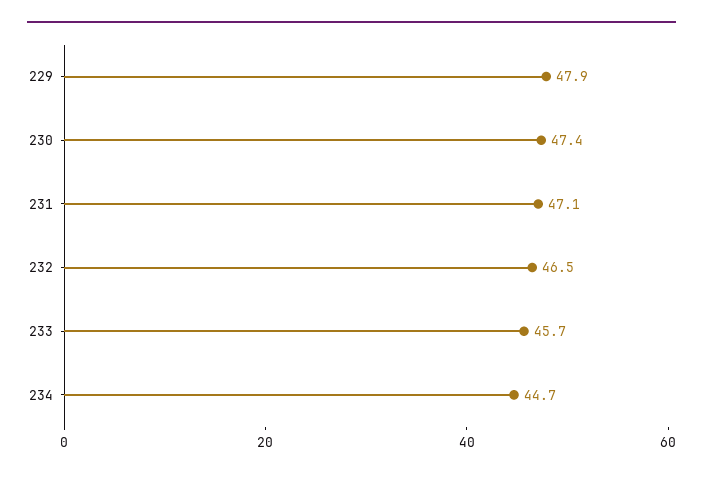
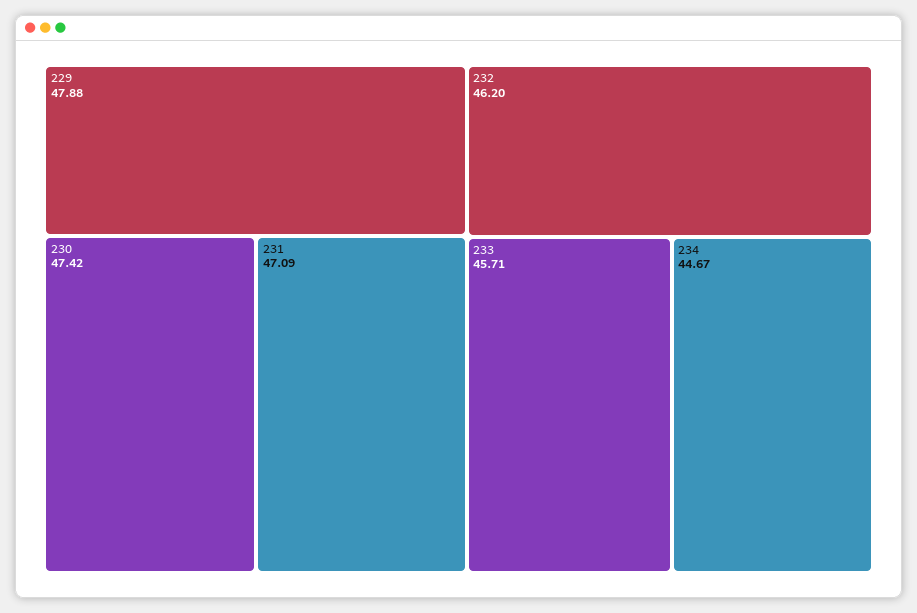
232: 46.5 -> 46.2

